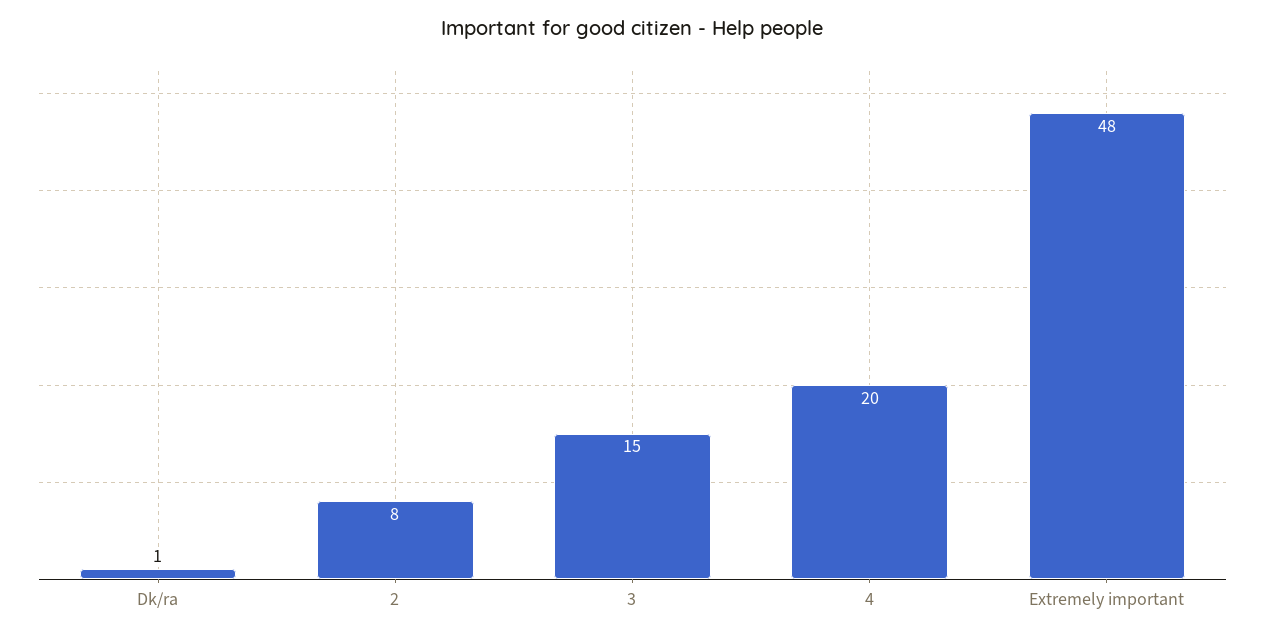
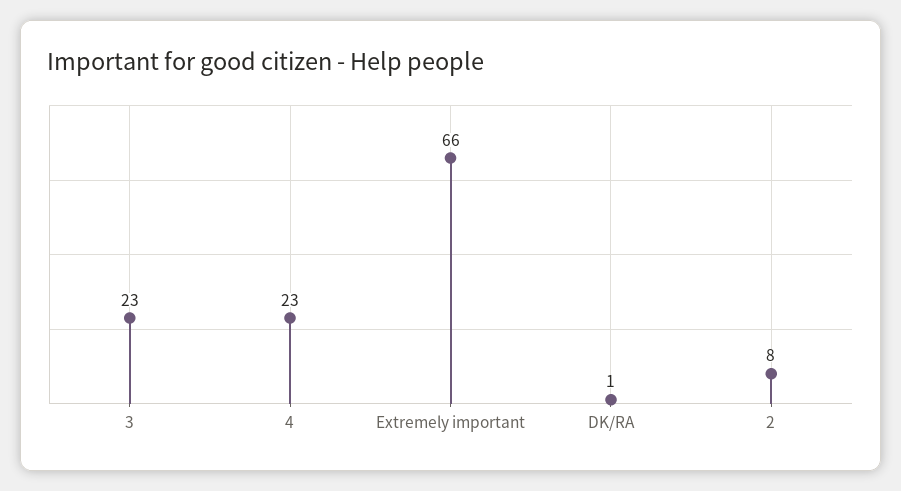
3: 15 -> 23
4: 20 -> 23
Extremely important: 48 -> 66

